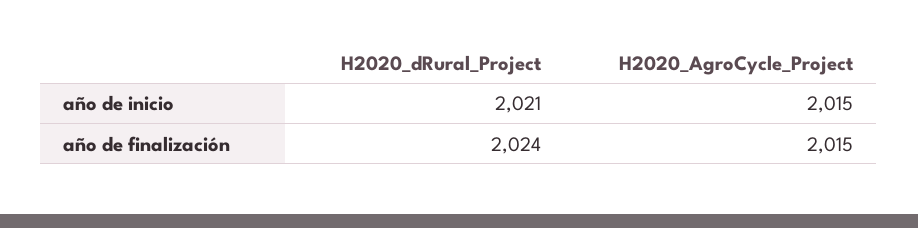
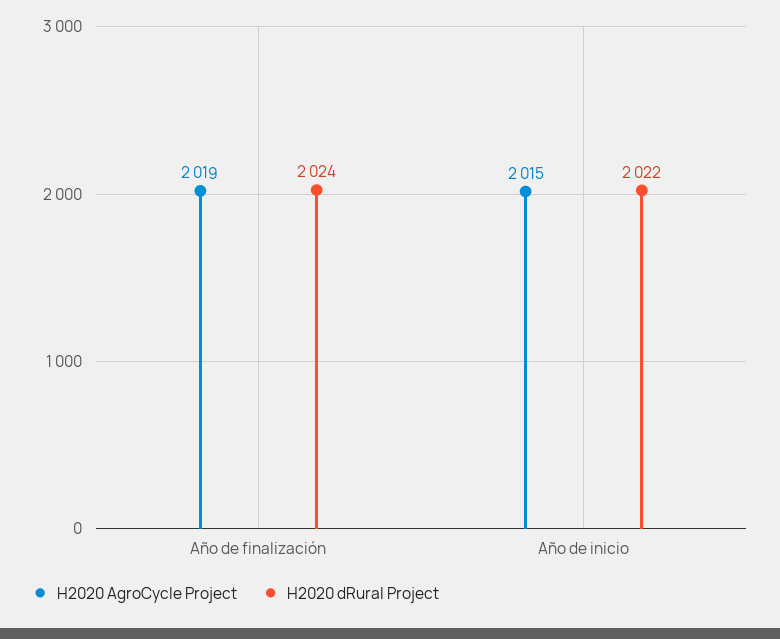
H2020_dRural_Project, año de inicio: 2021 -> 2022
H2020_AgroCycle_Project, año de finalización: 2015 -> 2019

